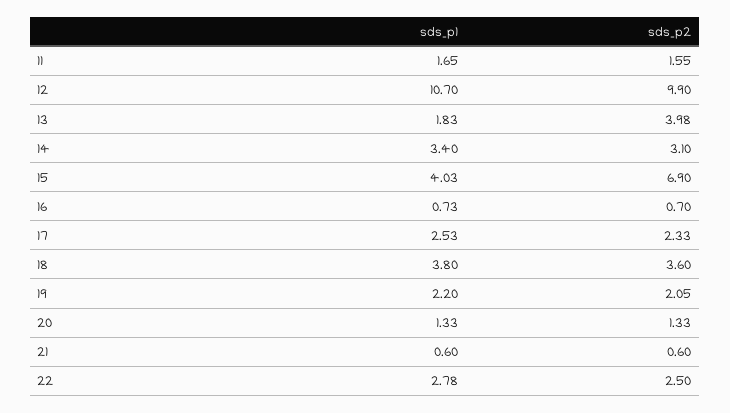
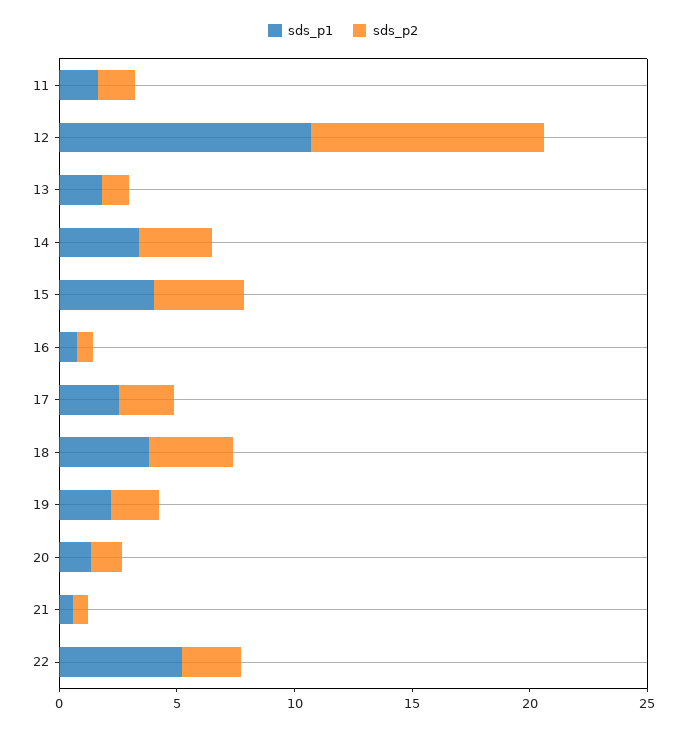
sds_p2, 13: 3.98 -> 1
sds_p2, 15: 6.9 -> 4
sds_p1, 22: 2.78 -> 5

